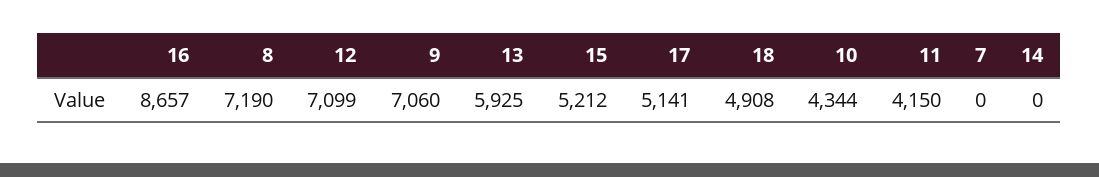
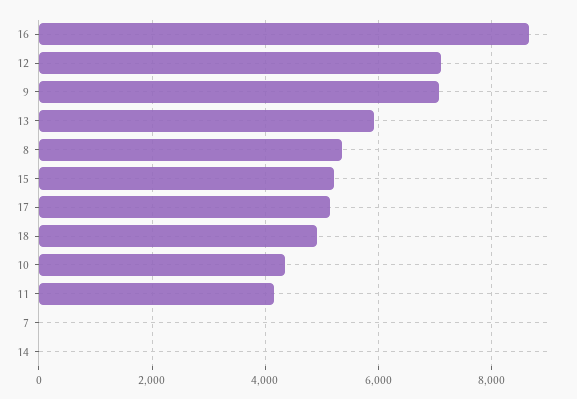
8: 7190 -> 5400

